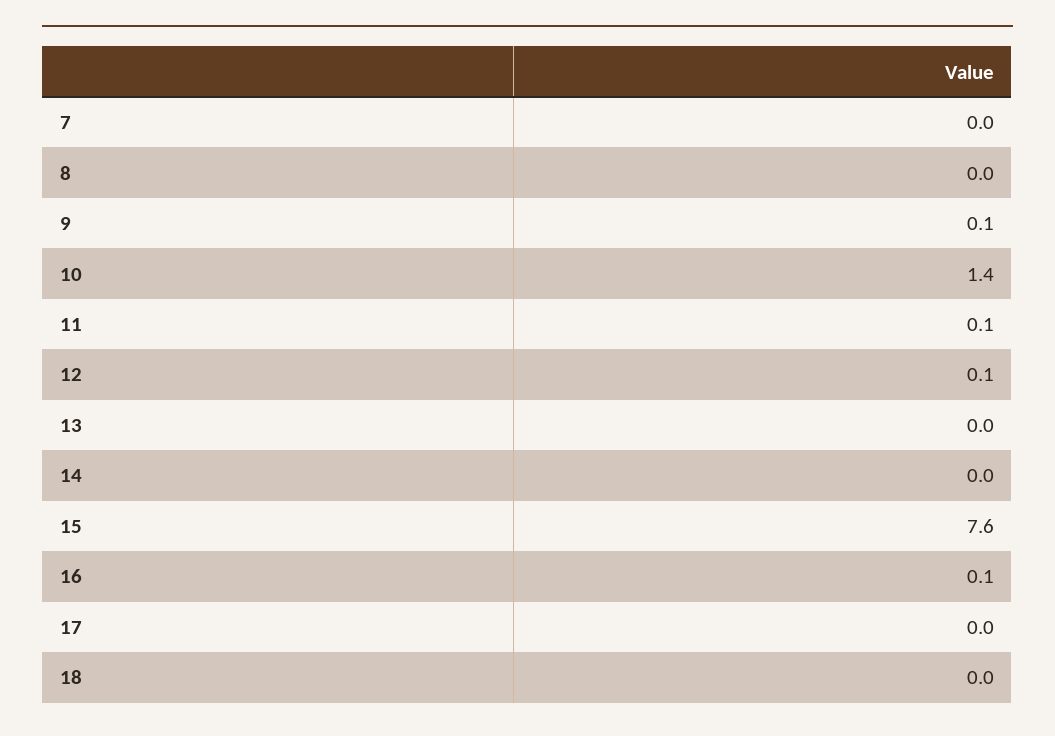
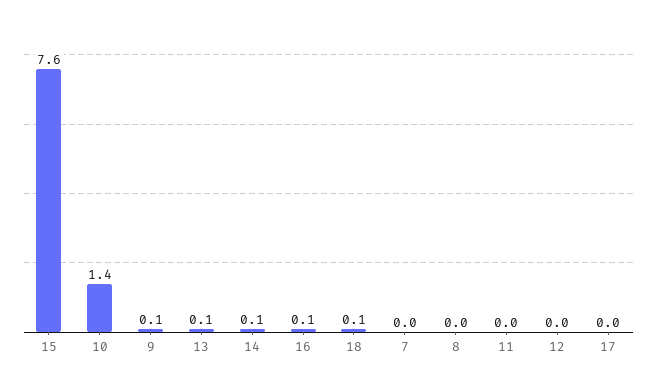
11: 0.1 -> 0
12: 0.1 -> 0
13: 0 -> 0.1
14: 0 -> 0.1
18: 0 -> 0.1

